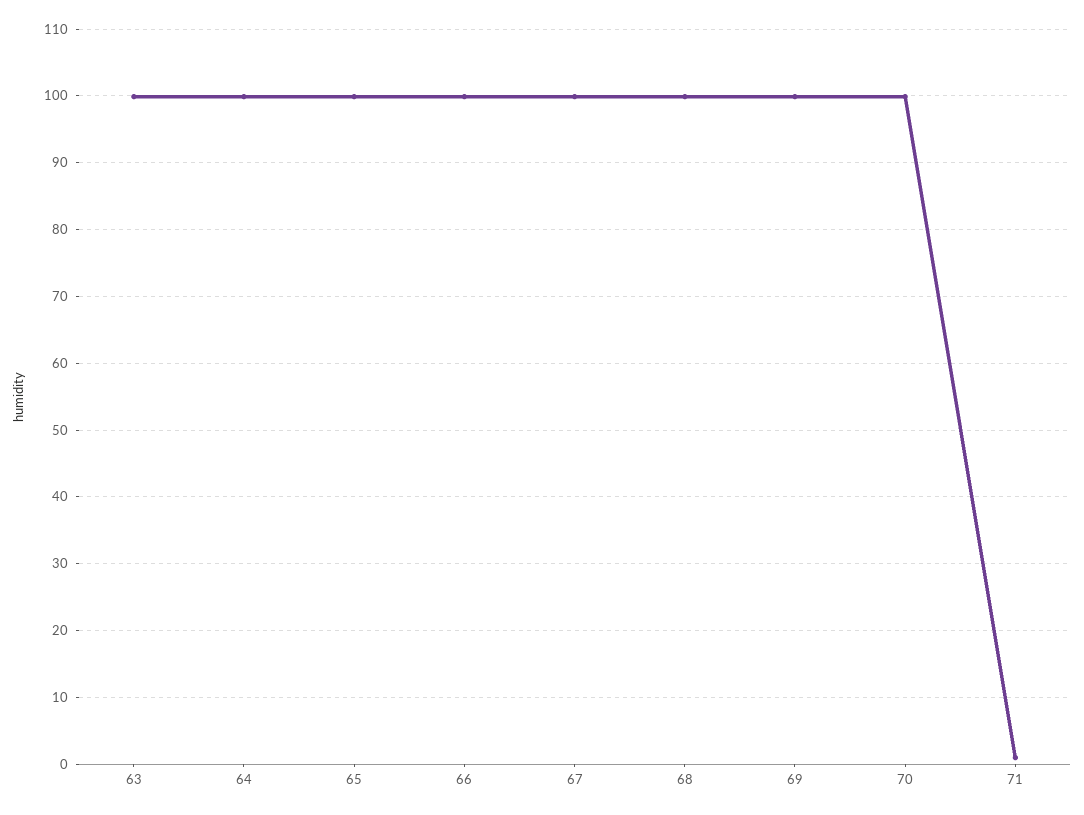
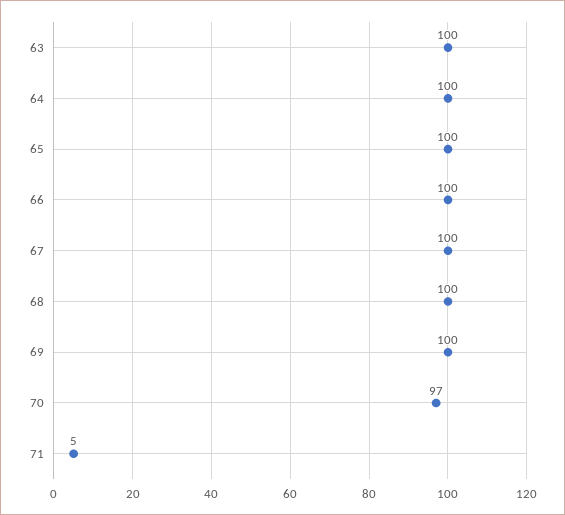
70: 100 -> 97
71: 1 -> 5

